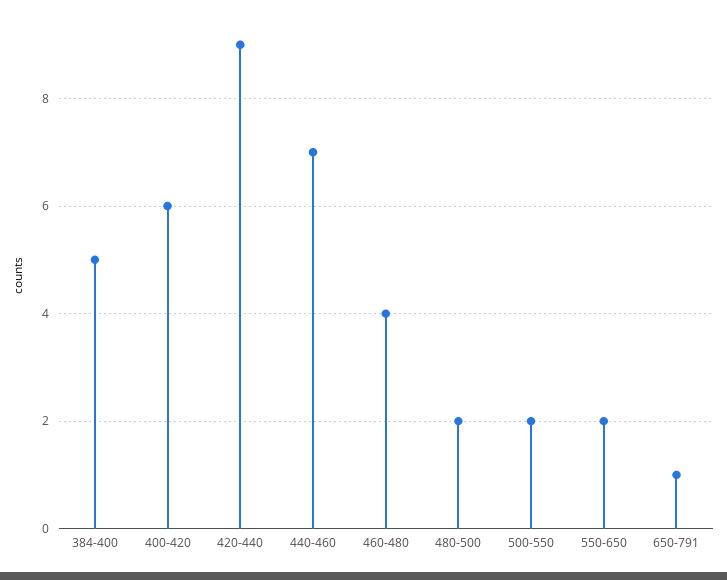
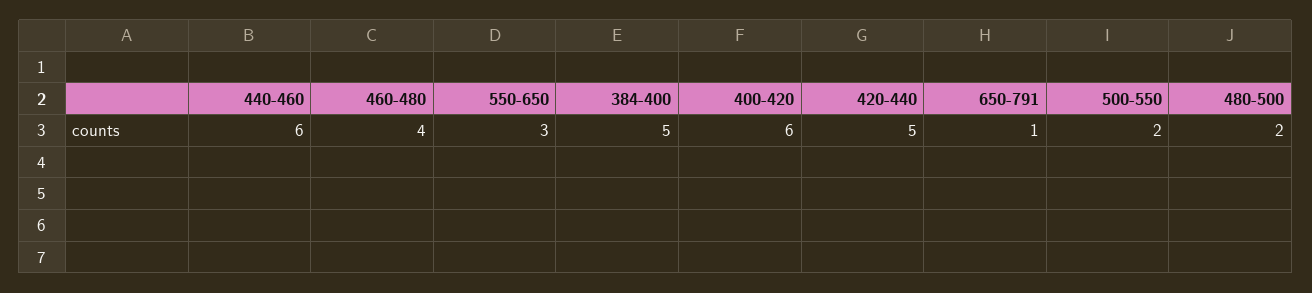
420-440: 9 -> 5
440-460: 7 -> 6
550-650: 2 -> 3

